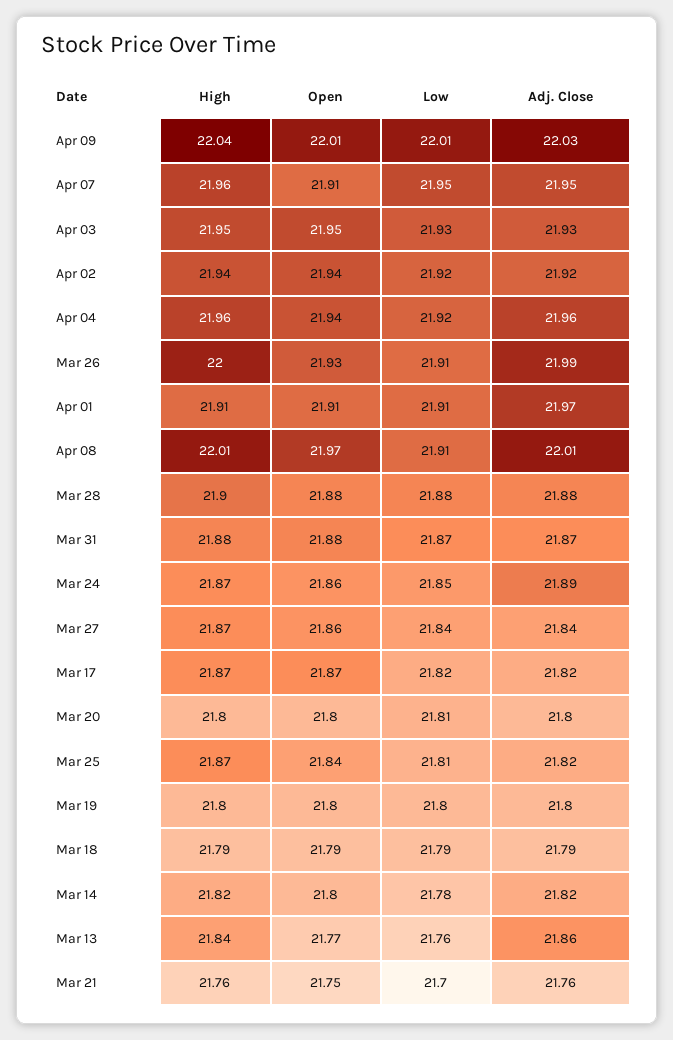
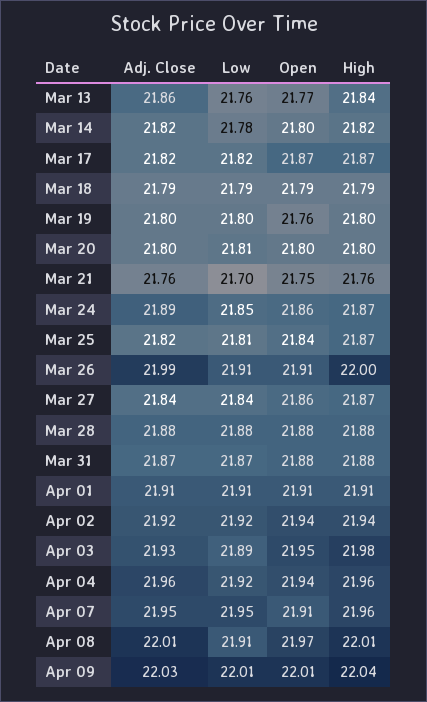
High, Apr 03: 21.95 -> 21.98
Low, Apr 03: 21.93 -> 21.89
Open, Mar 26: 21.93 -> 21.91
Adj. Close, Apr 01: 21.97 -> 21.91
High, Mar 28: 21.9 -> 21.88
Open, Mar 19: 21.8 -> 21.76

